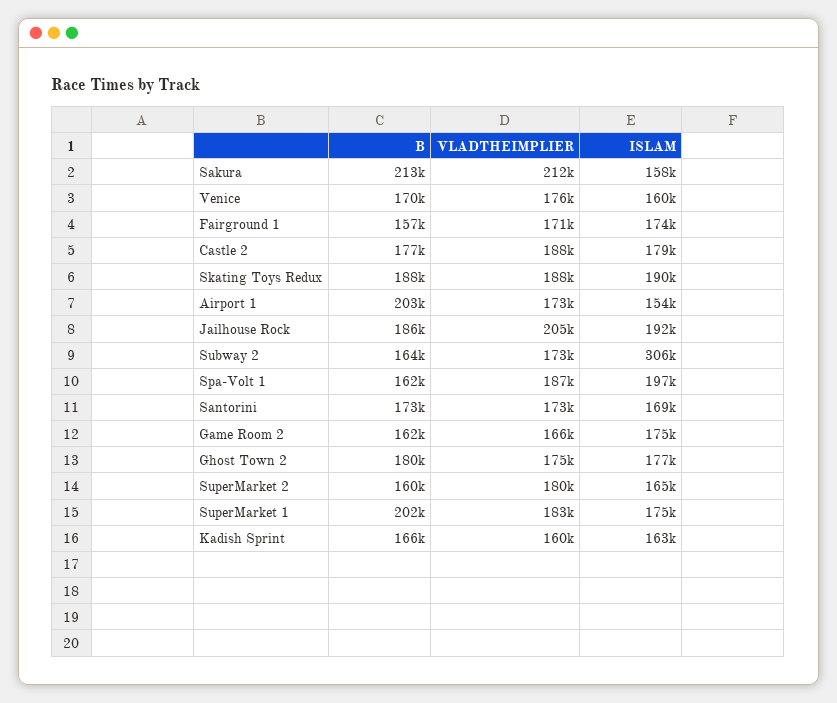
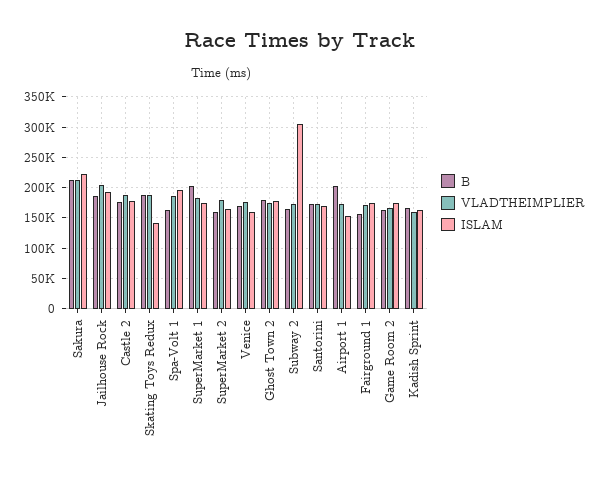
ISLAM, Sakura: 158000 -> 220000
ISLAM, Skating Toys Redux: 190000 -> 140000

